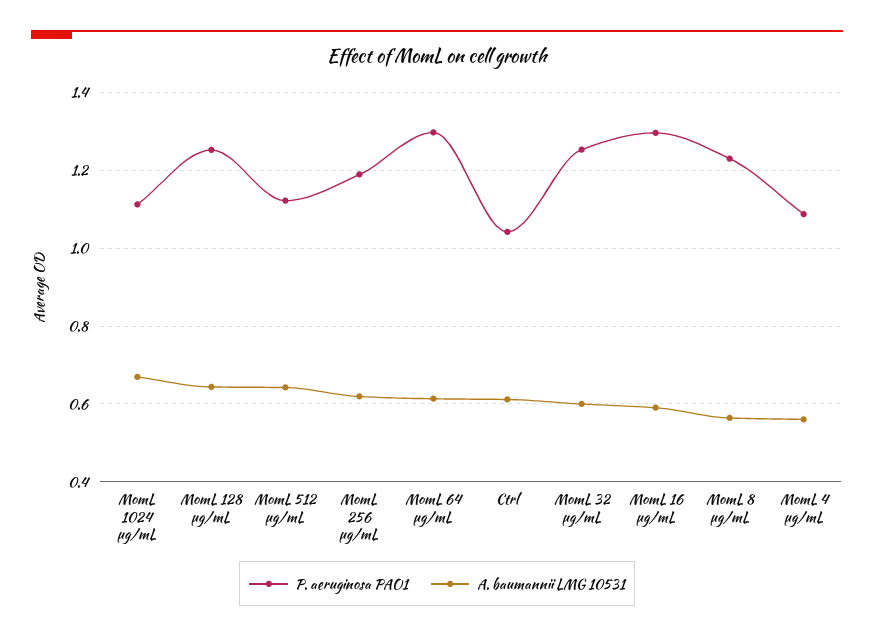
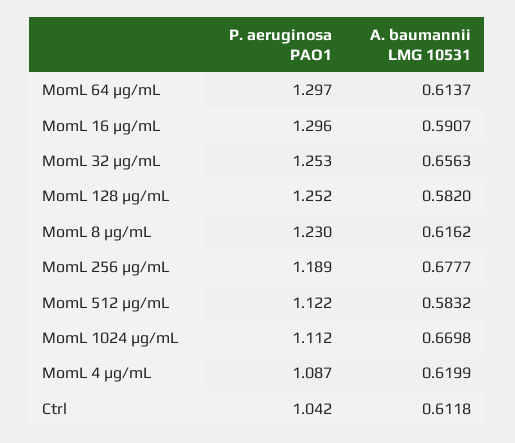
A. baumannii LMG 10531, MomL 128 μg/mL: 0.64 -> 0.582
A. baumannii LMG 10531, MomL 512 μg/mL: 0.64 -> 0.5832
A. baumannii LMG 10531, MomL 256 μg/mL: 0.62 -> 0.6777
A. baumannii LMG 10531, MomL 32 μg/mL: 0.6 -> 0.6563
A. baumannii LMG 10531, MomL 8 μg/mL: 0.56 -> 0.6162
A. baumannii LMG 10531, MomL 4 μg/mL: 0.56 -> 0.6199

